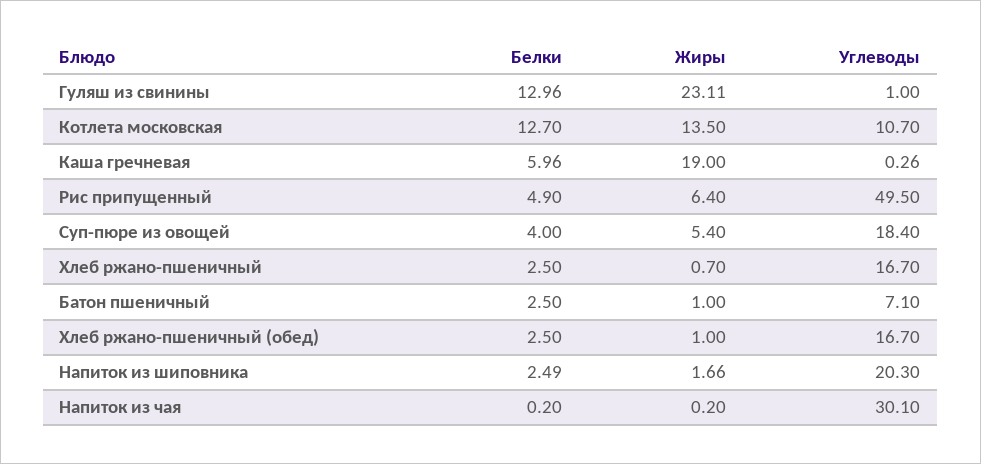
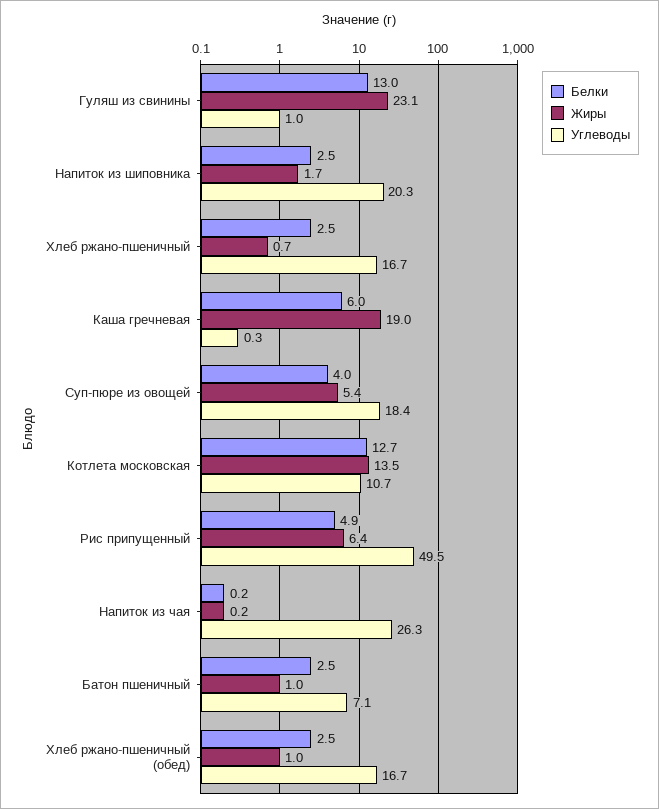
Углеводы, Напиток из чая: 30.1 -> 26.3

